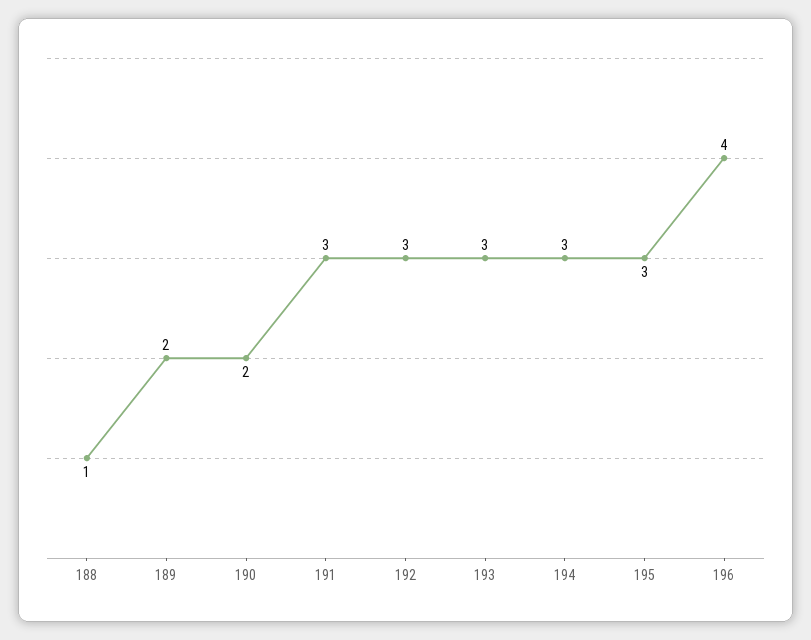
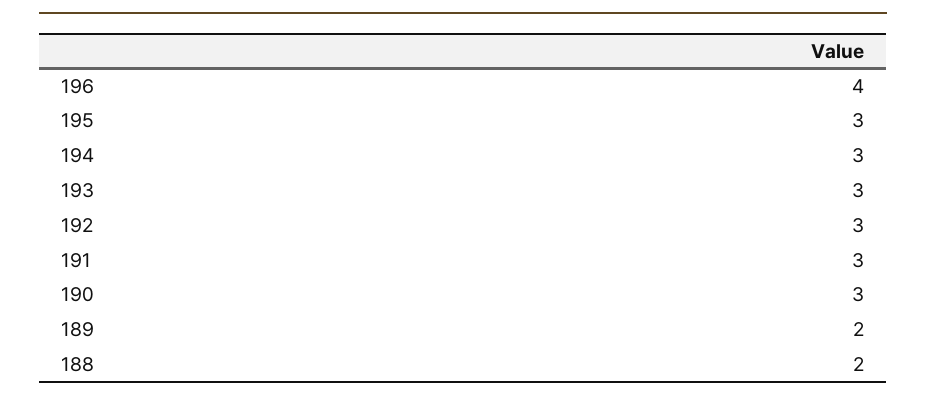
188: 1 -> 2
190: 2 -> 3

